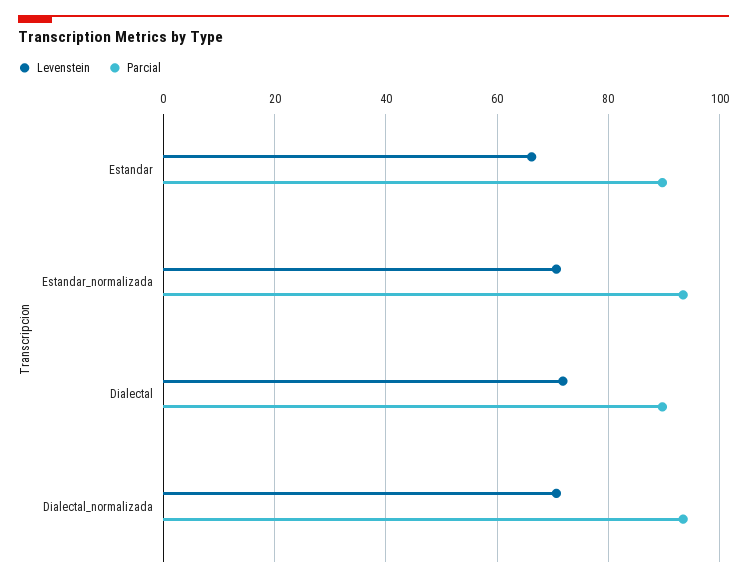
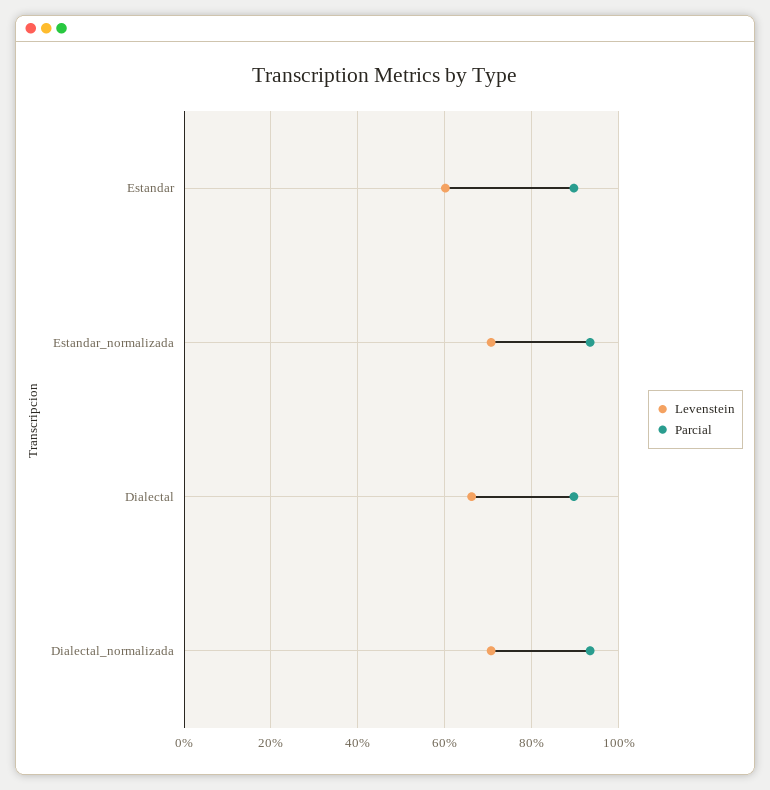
Levenstein, Estandar: 66 -> 60
Levenstein, Dialectal: 72 -> 66

